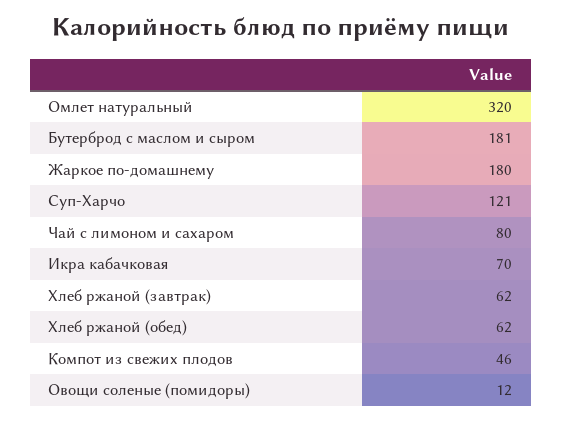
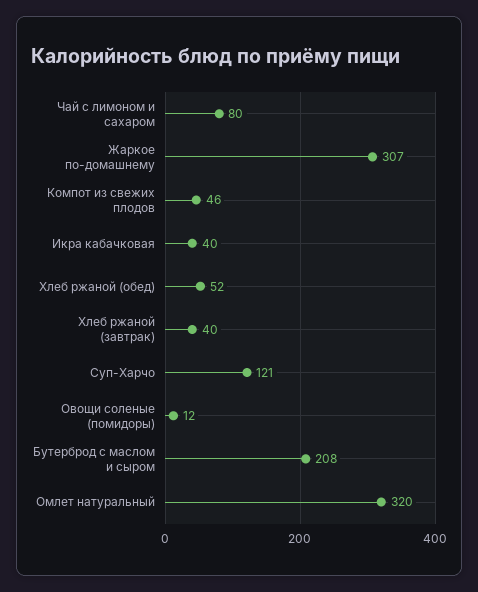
Бутерброд с маслом и сыром: 181 -> 208
Жаркое по-домашнему: 180 -> 307
Икра кабачковая: 70 -> 40
Хлеб ржаной (завтрак): 62 -> 40
Хлеб ржаной (обед): 62 -> 52

